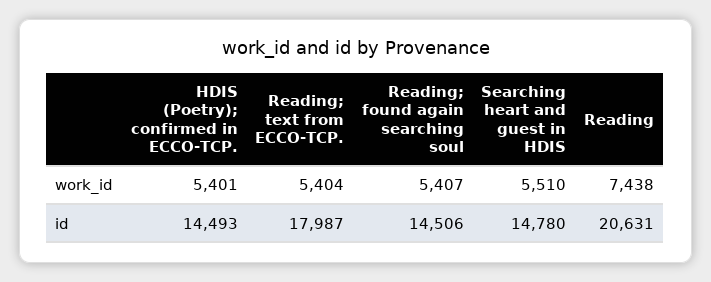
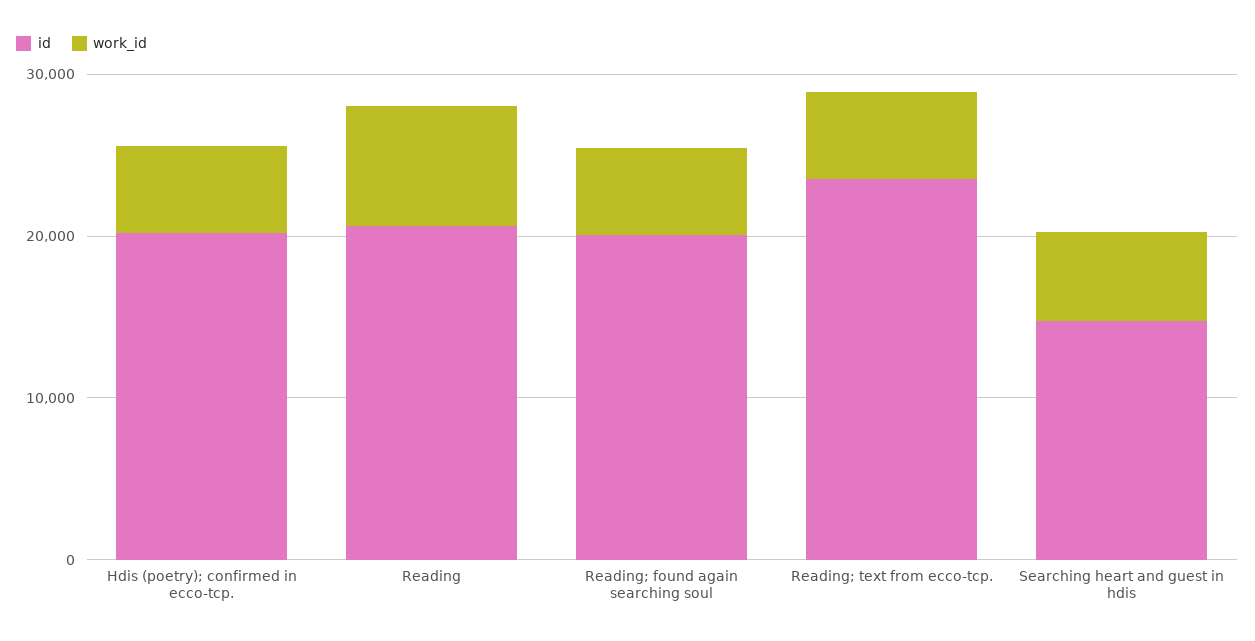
id, HDIS (Poetry); confirmed in ECCO-TCP.: 14493 -> 20000
id, Reading; text from ECCO-TCP.: 17987 -> 24000
id, Reading; found again searching soul: 14506 -> 20000

